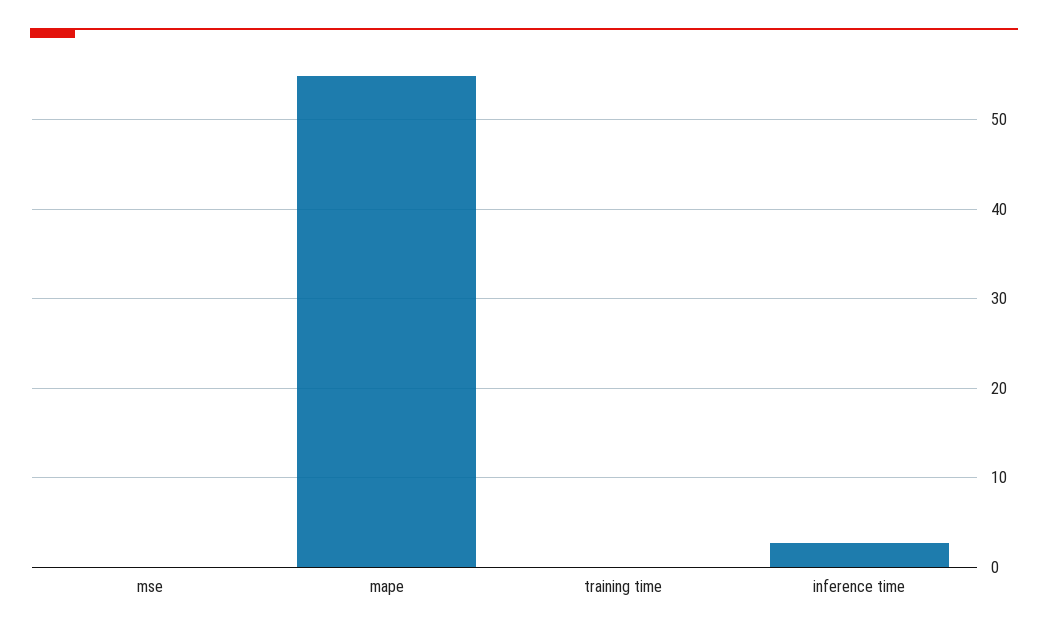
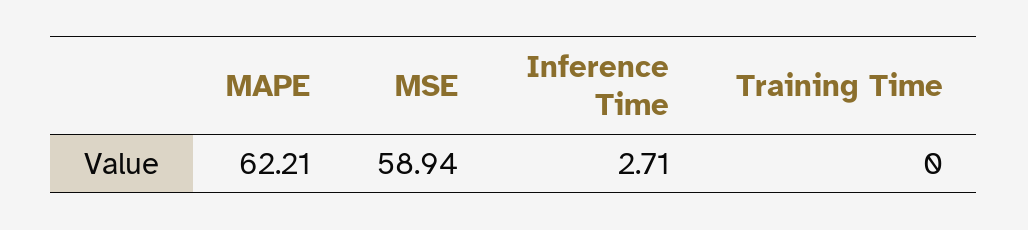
mse: 0 -> 58.94
mape: 55 -> 62.21

